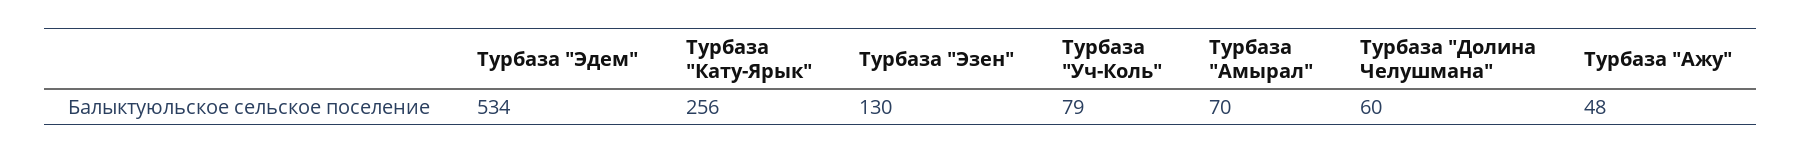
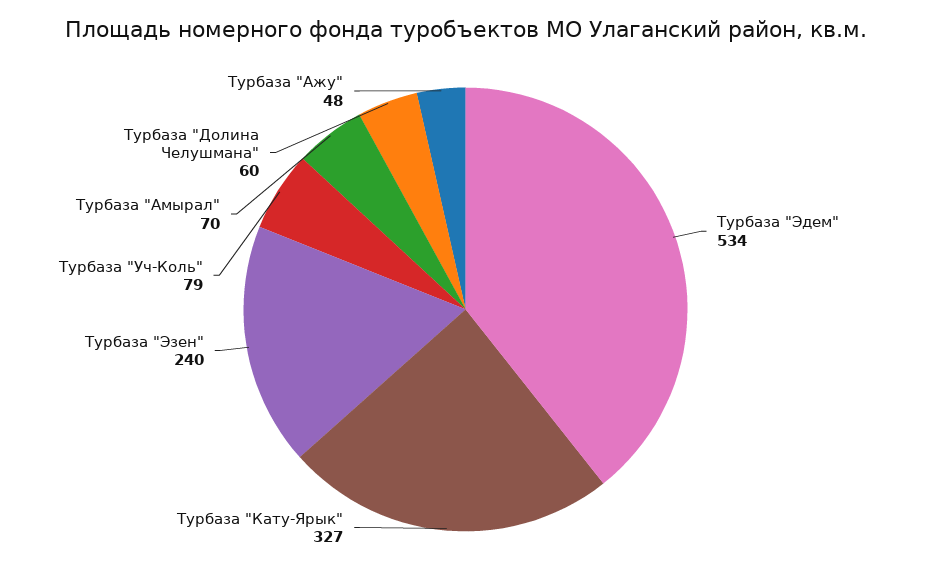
Турбаза "Кату-Ярык": 256 -> 327
Турбаза "Эзен": 130 -> 240

